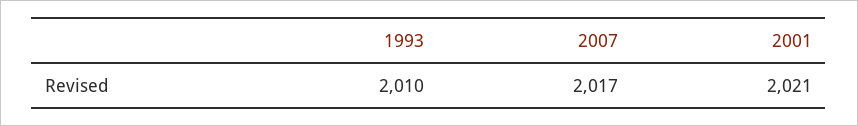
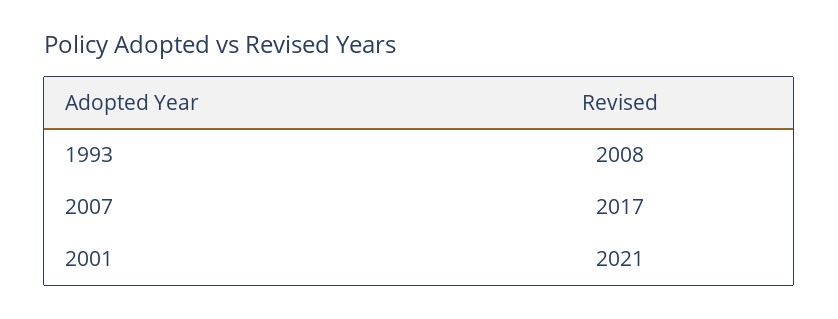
1993: 2010 -> 2008

